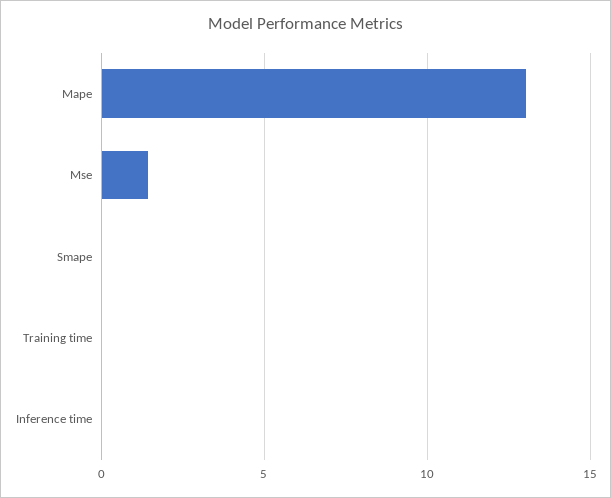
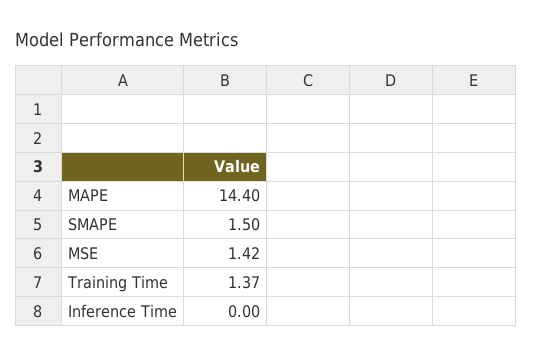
Mape: 13 -> 14.4
Smape: 0 -> 1.5
Training time: 0 -> 1.37

